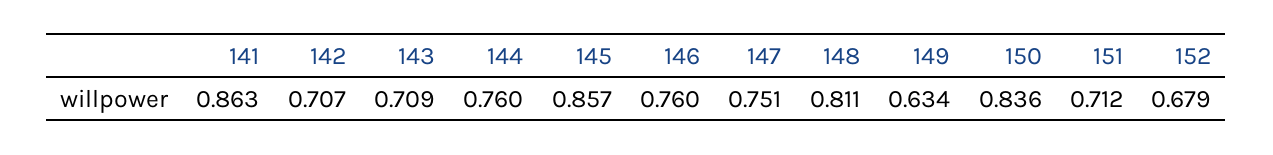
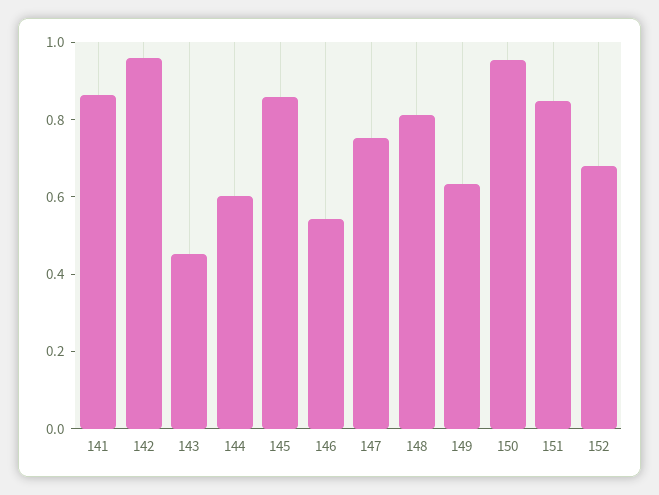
142: 0.707 -> 0.95
143: 0.709 -> 0.45
144: 0.76 -> 0.6
146: 0.76 -> 0.55
150: 0.836 -> 0.95
151: 0.712 -> 0.85

